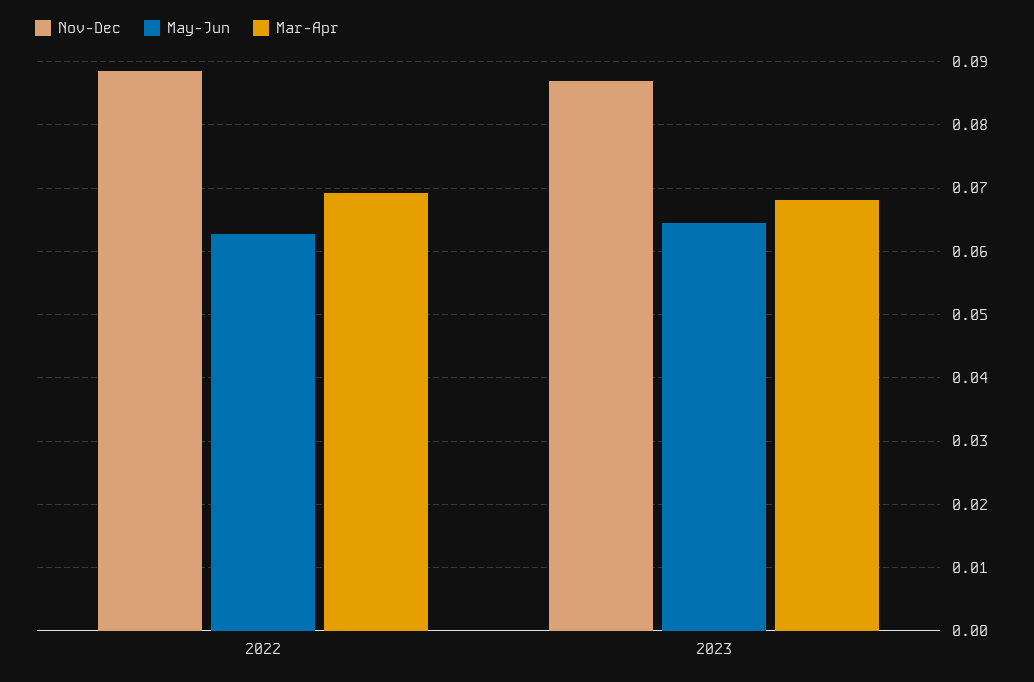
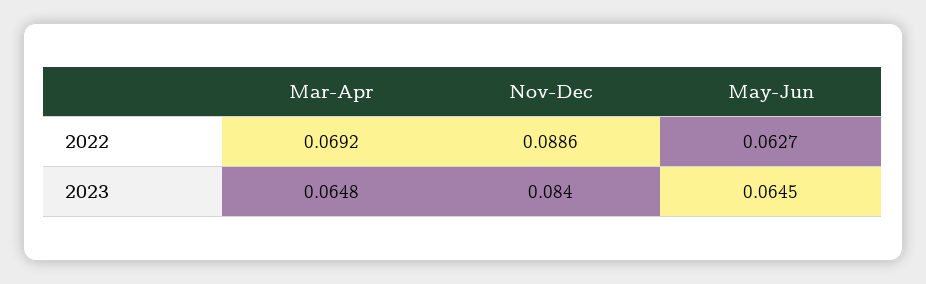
Nov-Dec, 2023: 0.087 -> 0.084
Mar-Apr, 2023: 0.068 -> 0.0648

